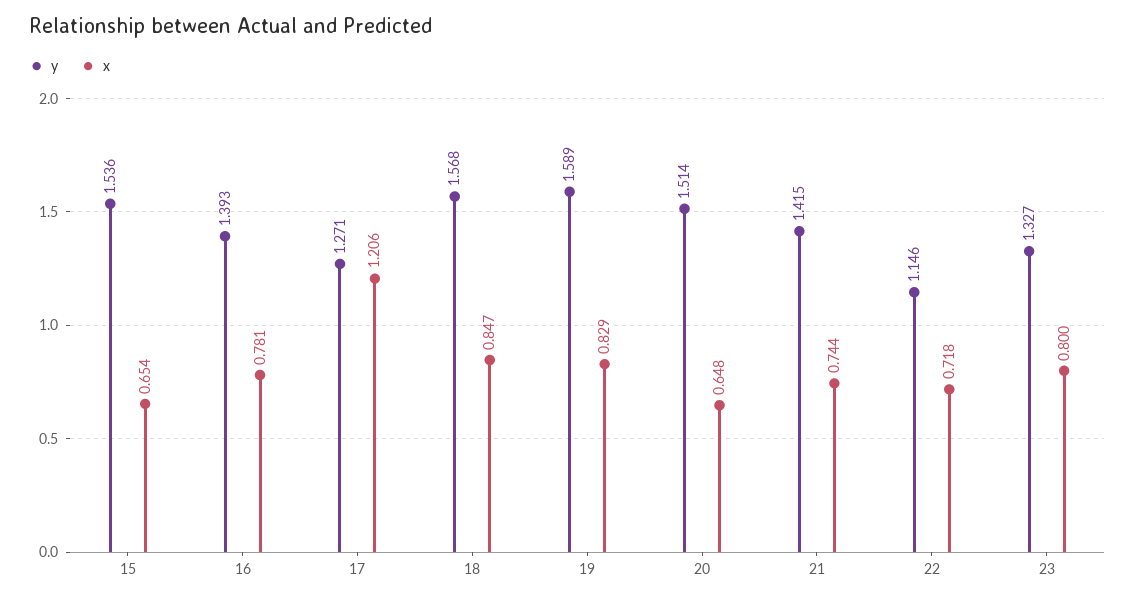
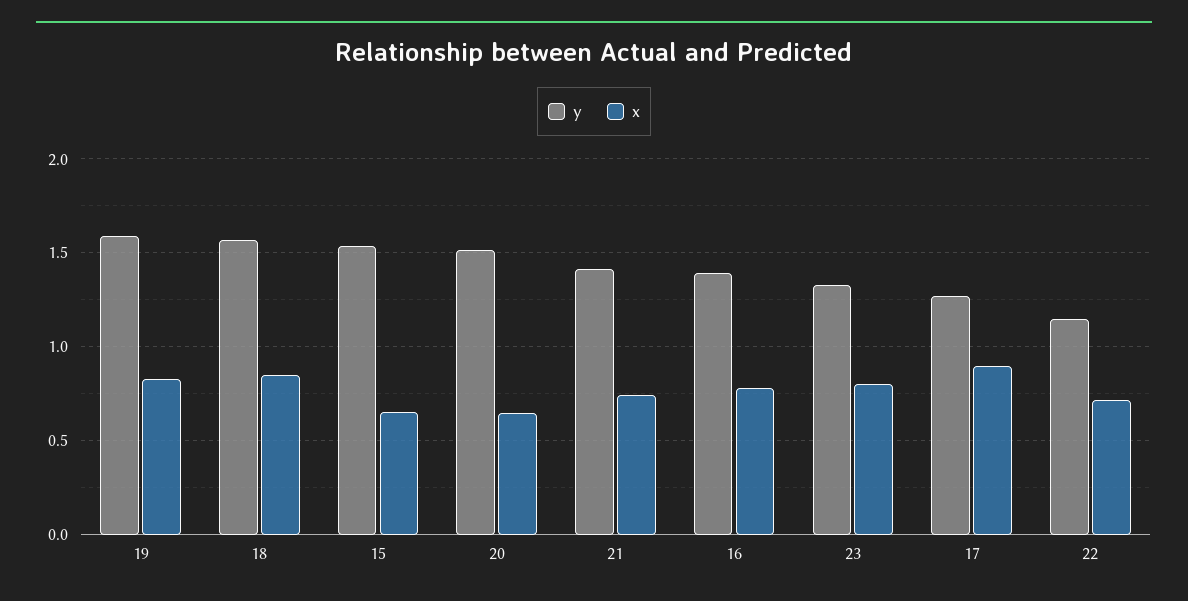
x, 17: 1.206 -> 0.9

